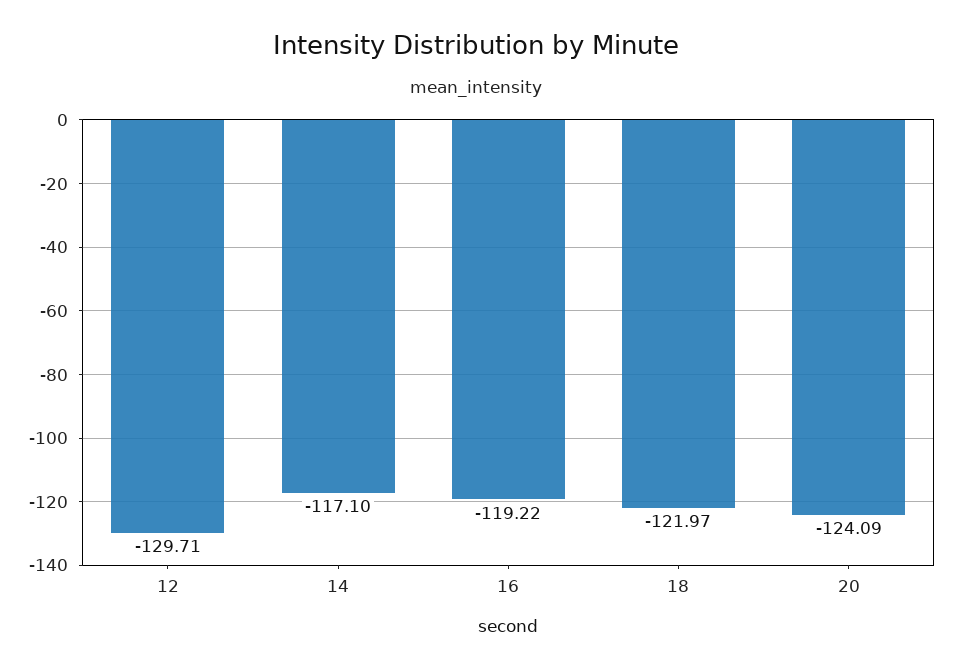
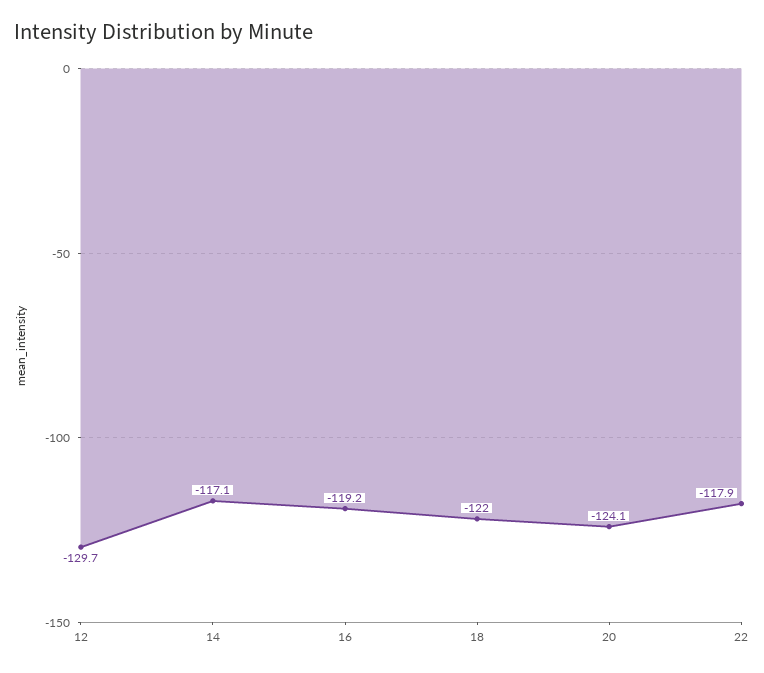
22: none -> -117.9

